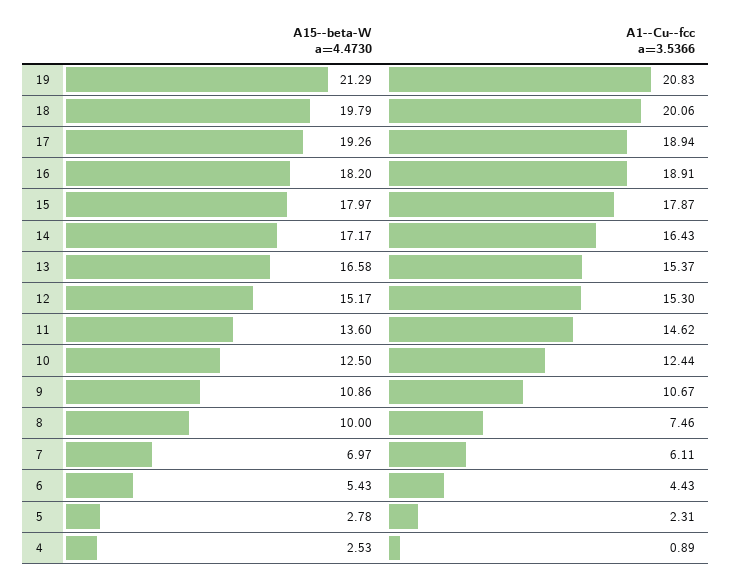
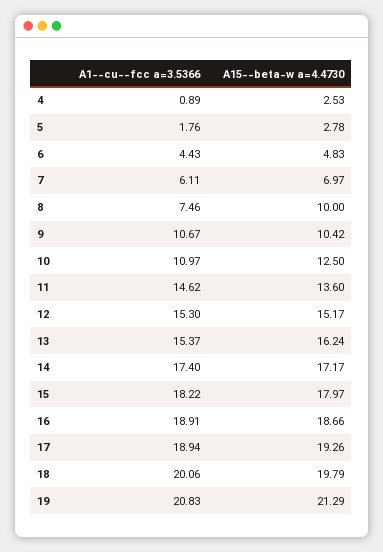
A15--beta-W a=4.4730, 16: 18.2 -> 18.66
A1--Cu--fcc a=3.5366, 15: 17.87 -> 18.22
A1--Cu--fcc a=3.5366, 14: 16.43 -> 17.4
A15--beta-W a=4.4730, 13: 16.58 -> 16.24
A1--Cu--fcc a=3.5366, 10: 12.44 -> 10.97
A15--beta-W a=4.4730, 9: 10.86 -> 10.42
A15--beta-W a=4.4730, 6: 5.43 -> 4.83
A1--Cu--fcc a=3.5366, 5: 2.31 -> 1.76

